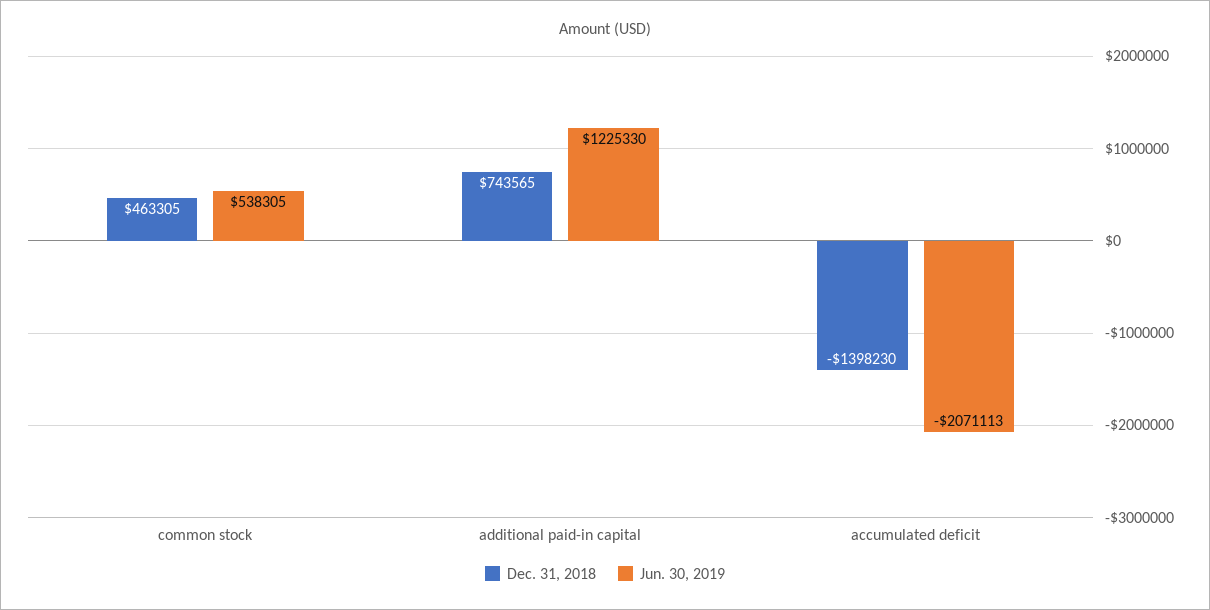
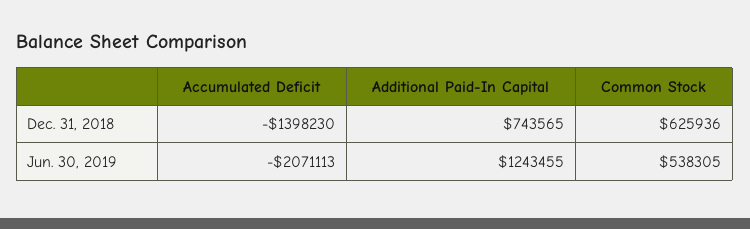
Dec. 31, 2018, common stock: 463305 -> 625936
Jun. 30, 2019, additional paid-in capital: 1225330 -> 1243455

